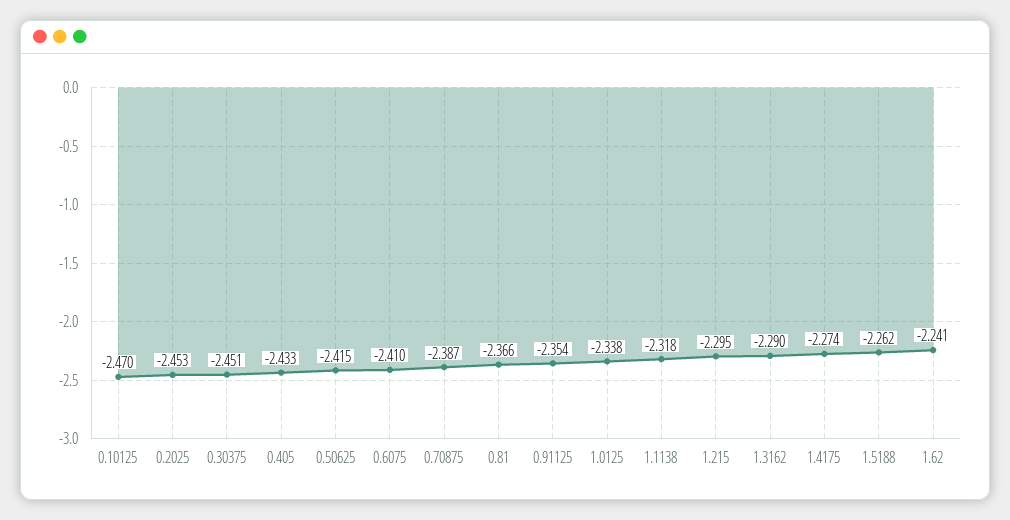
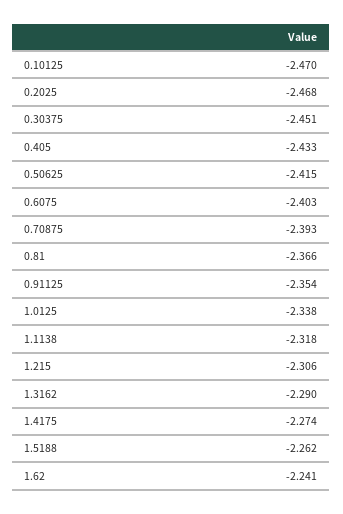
0.2025: -2.453 -> -2.468
0.6075: -2.41 -> -2.403
0.70875: -2.387 -> -2.393
1.215: -2.295 -> -2.306

